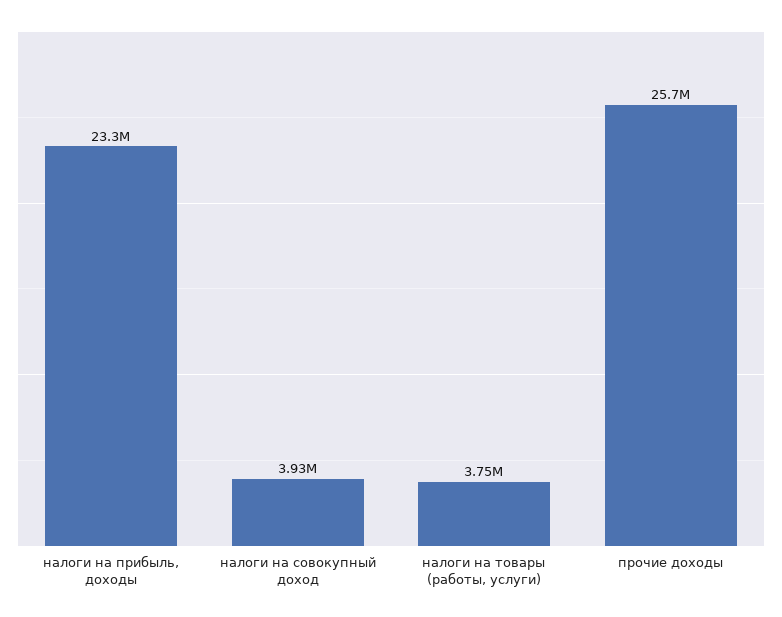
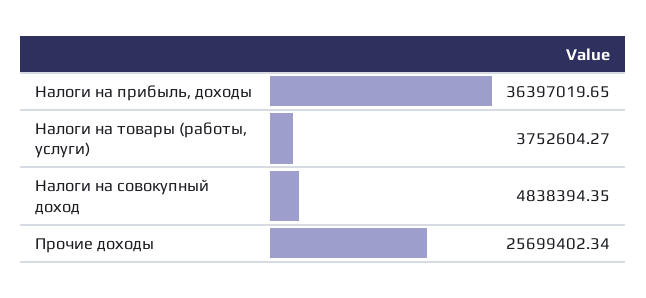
налоги на прибыль, доходы: 23300000 -> 36397019.65
налоги на совокупный доход: 3930000 -> 4838394.35

